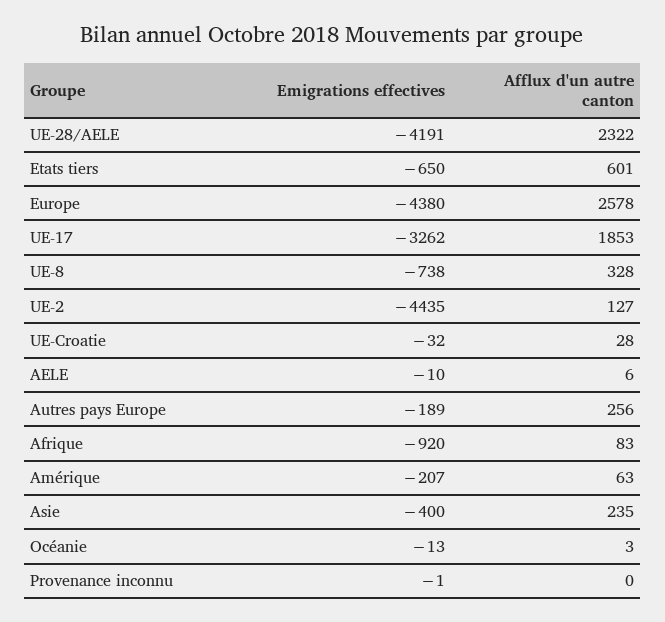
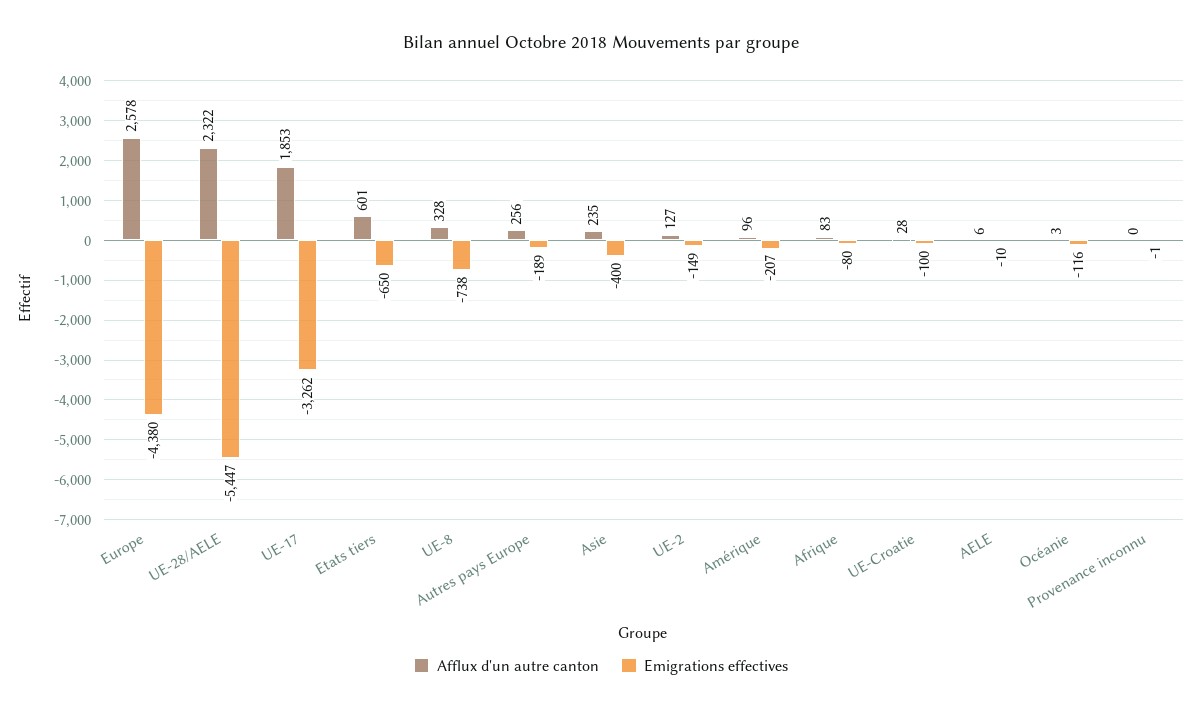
Emigrations effectives, UE-28/AELE: -4191 -> -5447
Emigrations effectives, UE-2: -4435 -> -149
Emigrations effectives, UE-Croatie: -32 -> -100
Emigrations effectives, Afrique: -920 -> -80
Afflux d'un autre canton, Amérique: 63 -> 96
Emigrations effectives, Océanie: -13 -> -116

